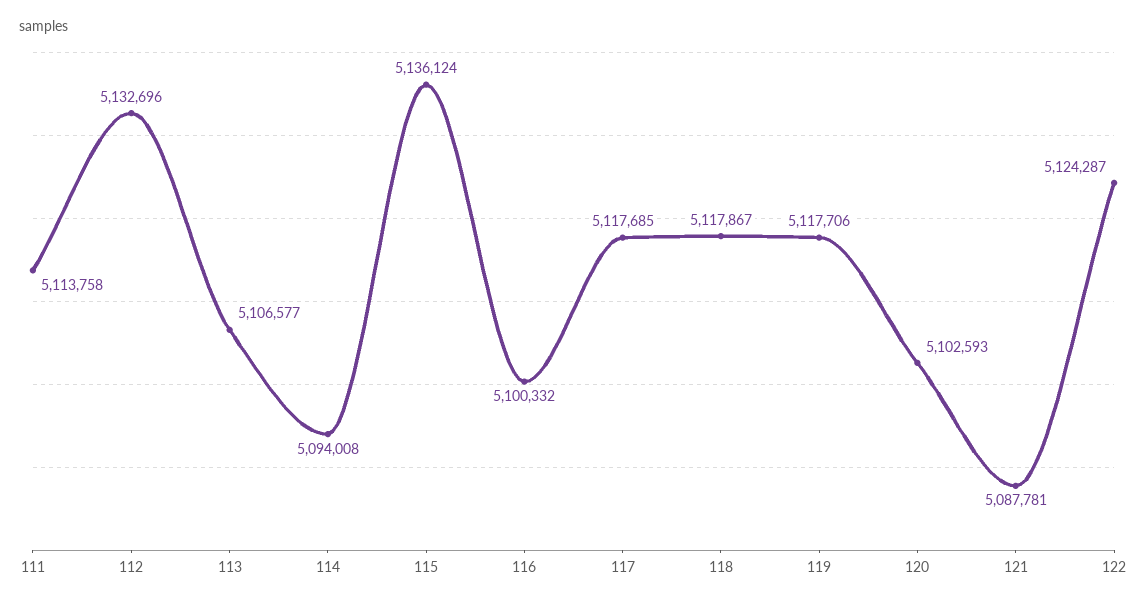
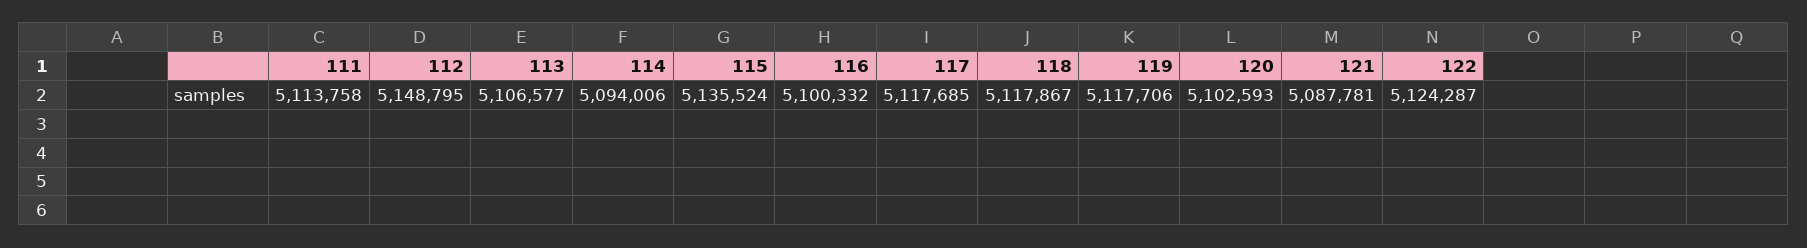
112: 5132696 -> 5148795
114: 5094008 -> 5094006
115: 5136124 -> 5135524

